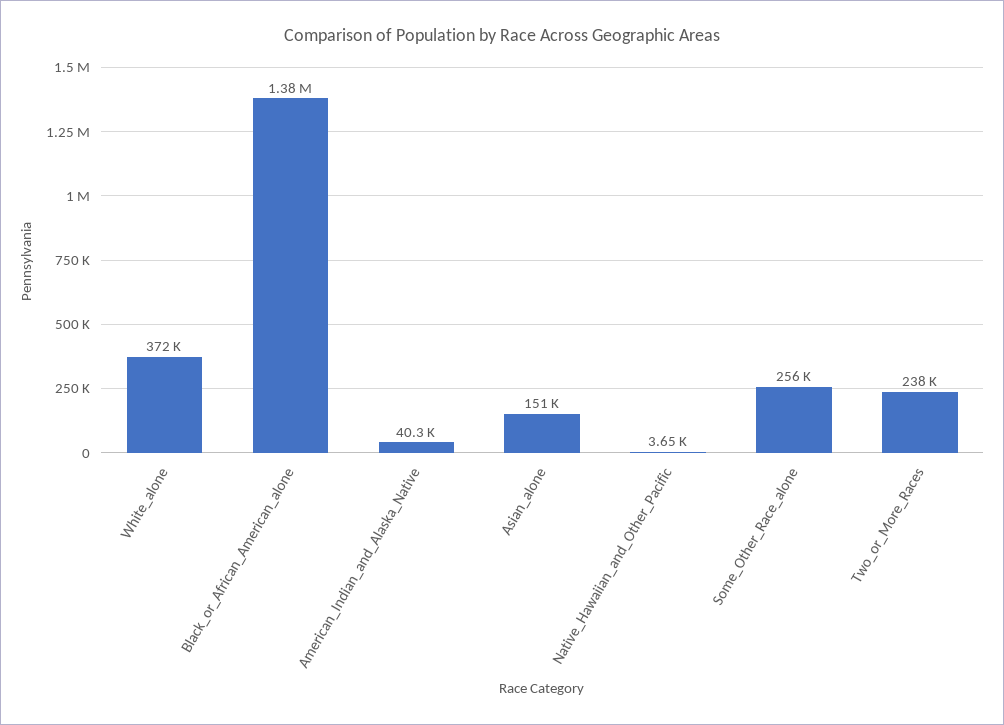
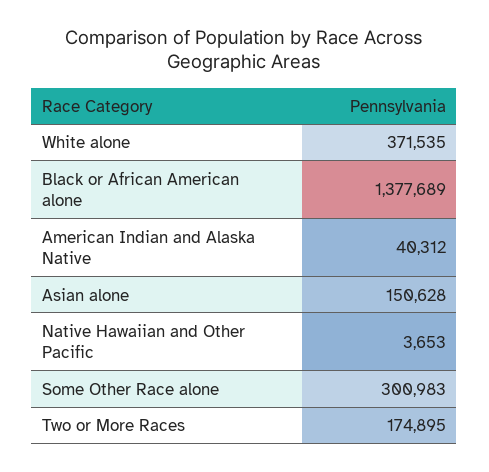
Some_Other_Race_alone: 256000 -> 300983
Two_or_More_Races: 238000 -> 174895

